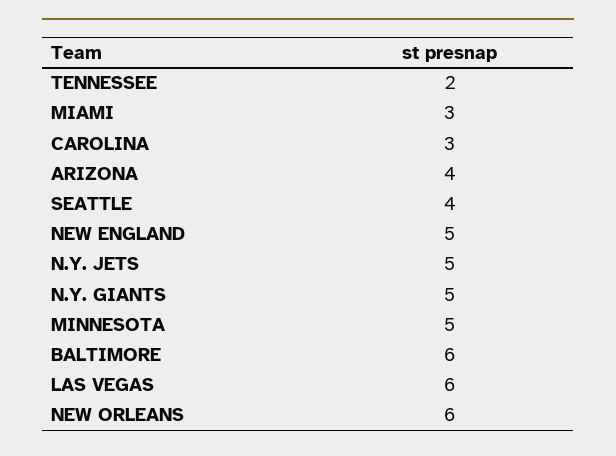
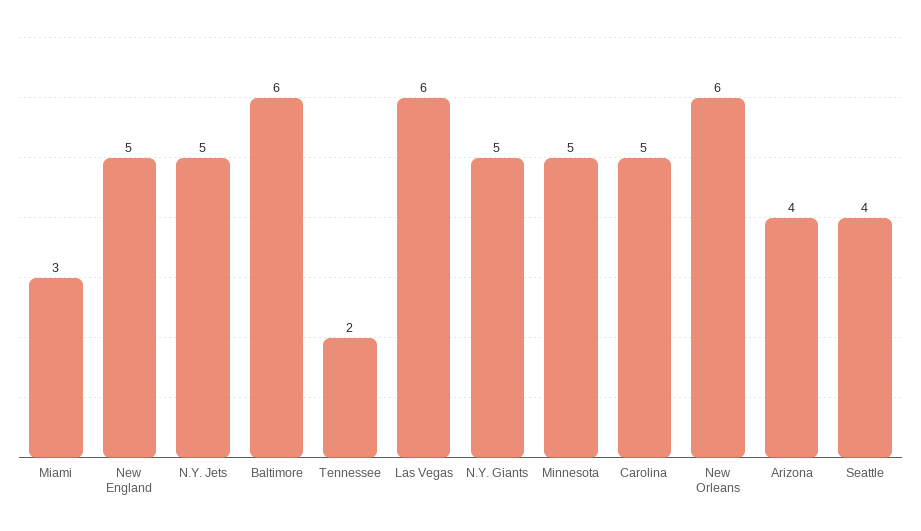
CAROLINA: 3 -> 5

